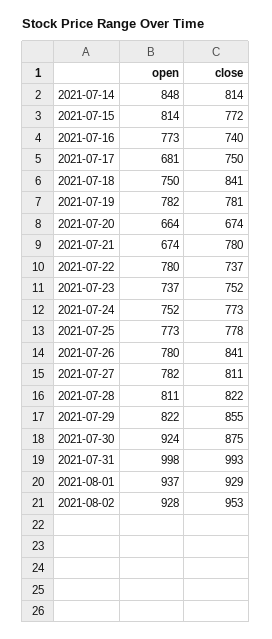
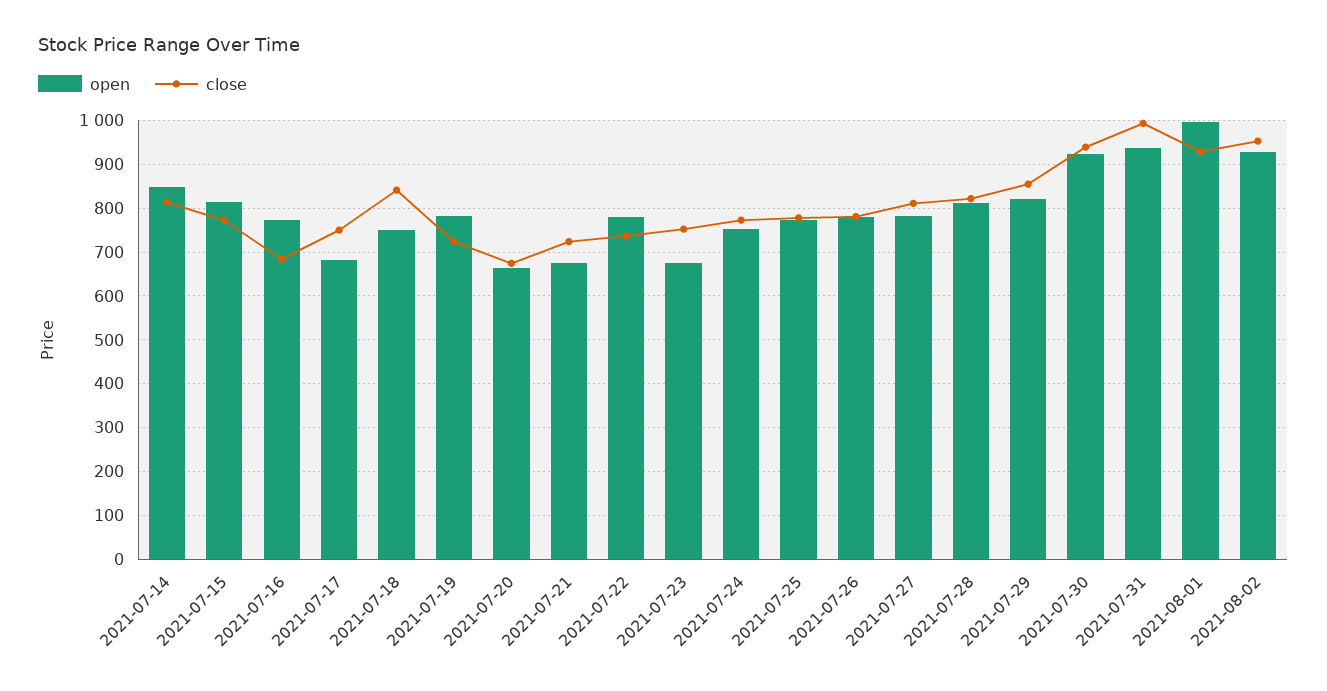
close, 2021-07-16: 740 -> 680
close, 2021-07-19: 781 -> 720
close, 2021-07-21: 780 -> 720
open, 2021-07-23: 737 -> 680
close, 2021-07-26: 841 -> 780
close, 2021-07-30: 875 -> 940
open, 2021-07-31: 998 -> 940
open, 2021-08-01: 937 -> 1000

